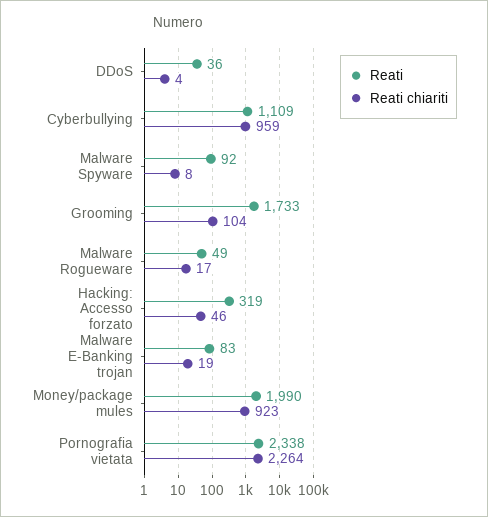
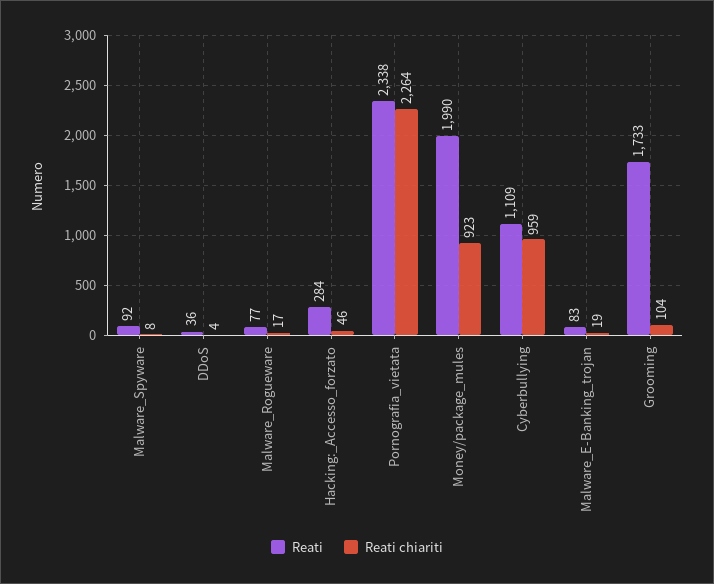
Reati, Malware Rogueware: 49 -> 77
Reati, Hacking: Accesso forzato: 319 -> 284

